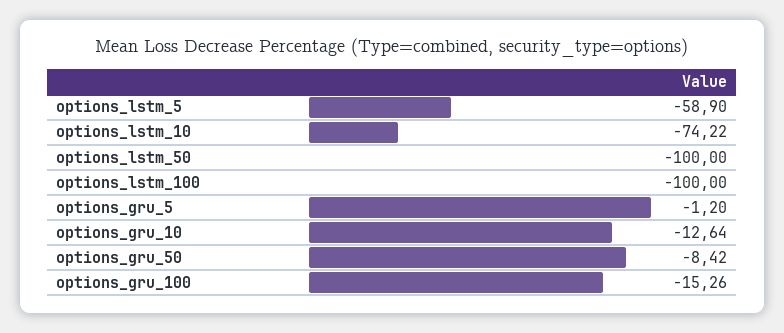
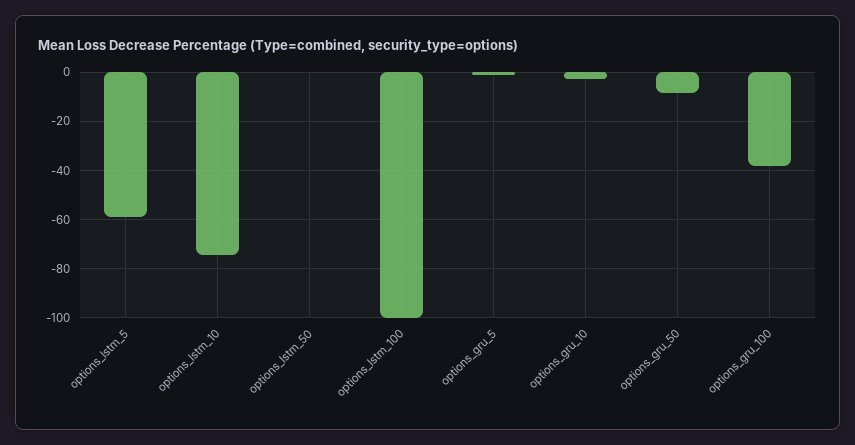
options_lstm_50: -100 -> 0
options_gru_10: -12.64 -> -2.5
options_gru_100: -15.26 -> -37.5

